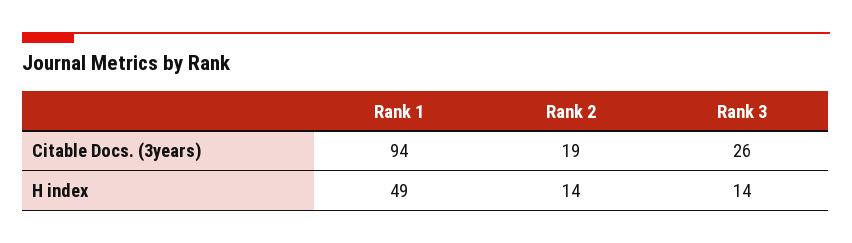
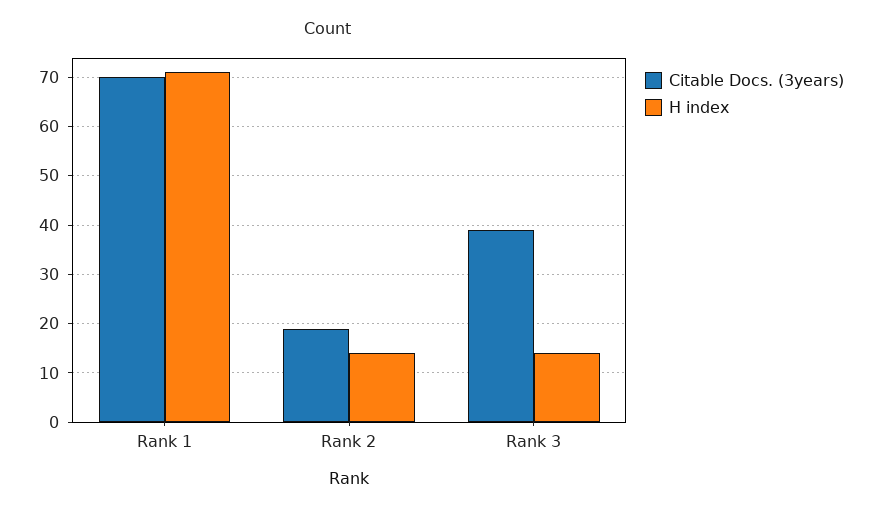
Citable Docs. (3years), Rank 1: 94 -> 70
Citable Docs. (3years), Rank 3: 26 -> 40
H index, Rank 1: 49 -> 70

